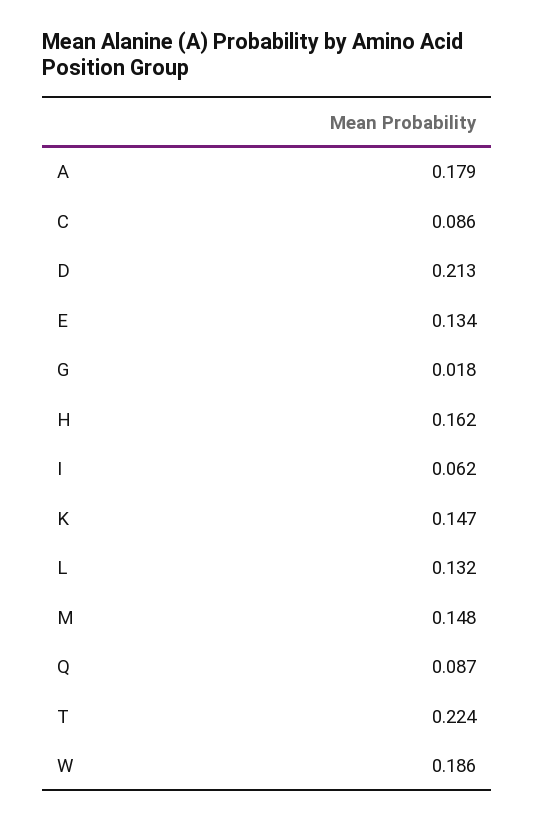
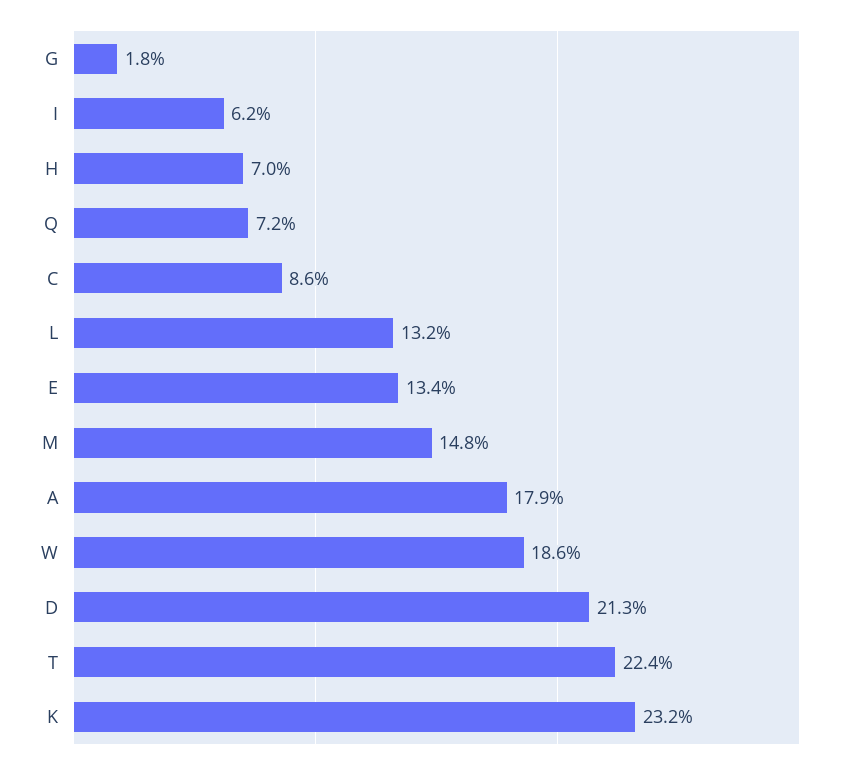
H: 0.162 -> 0.07
K: 0.147 -> 0.232
Q: 0.087 -> 0.072

